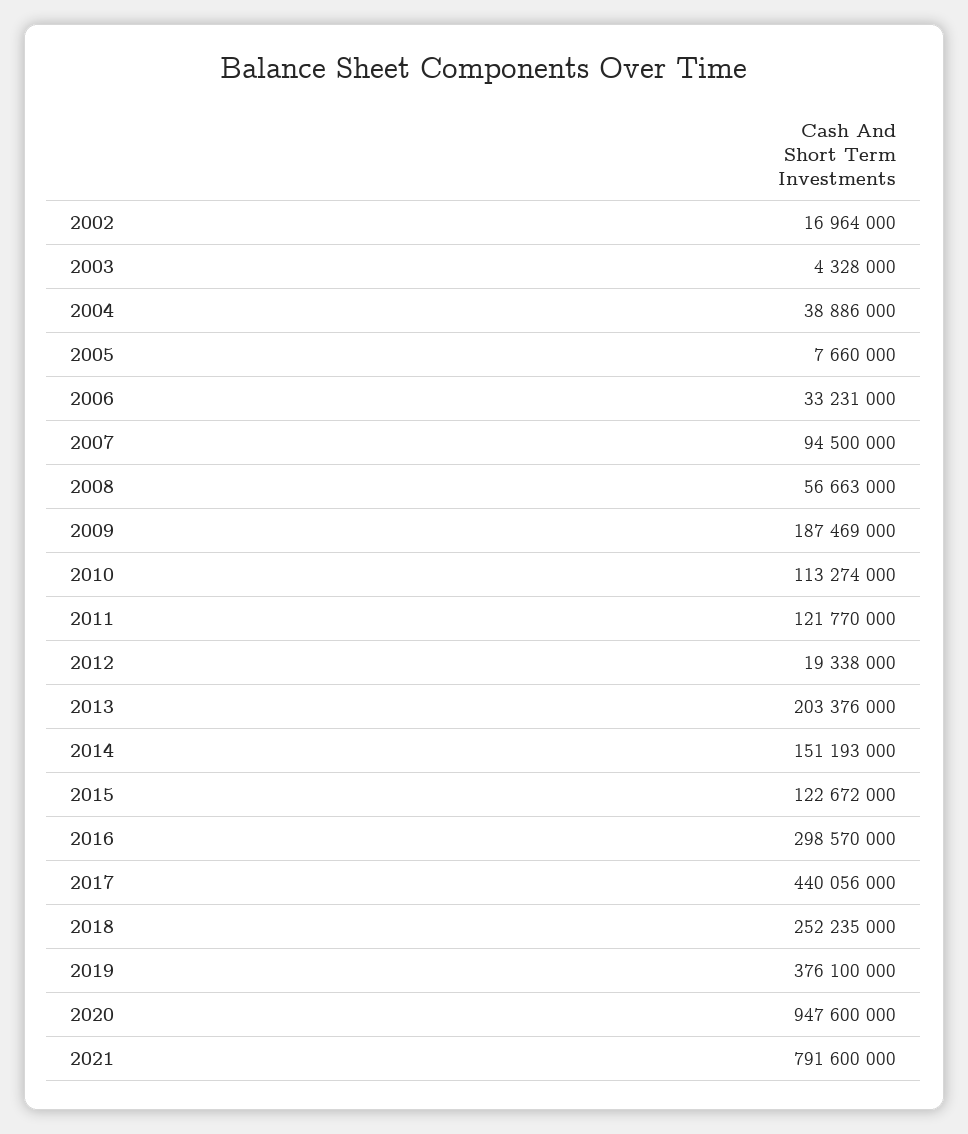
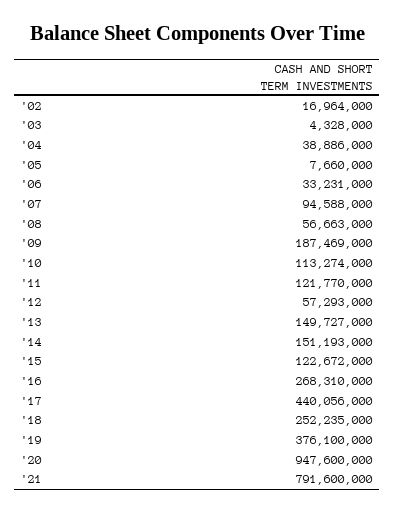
2007: 94500000 -> 94588000
2012: 19338000 -> 57293000
2013: 203376000 -> 149727000
2016: 298570000 -> 268310000

